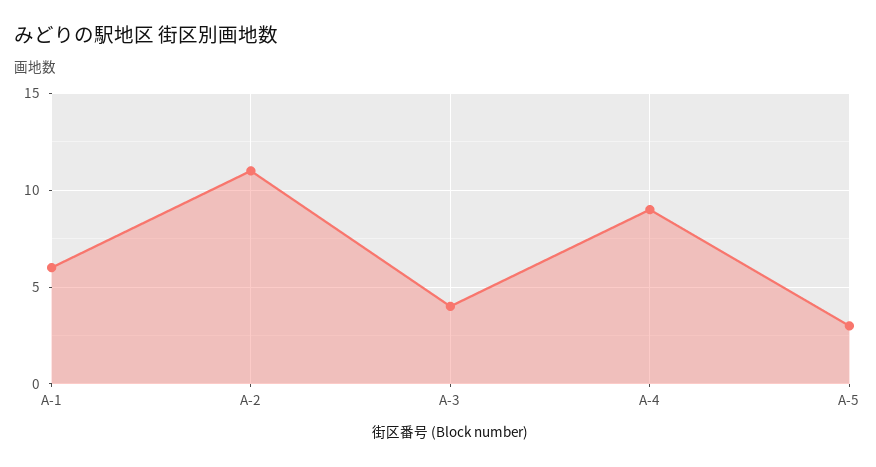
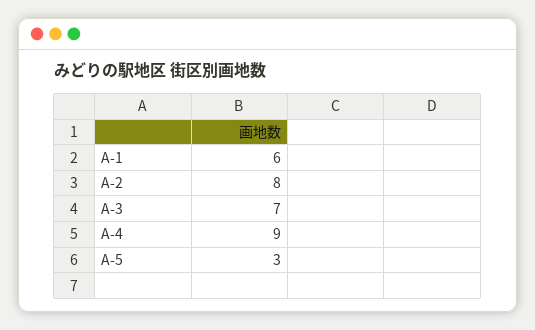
A-2: 11 -> 8
A-3: 4 -> 7

